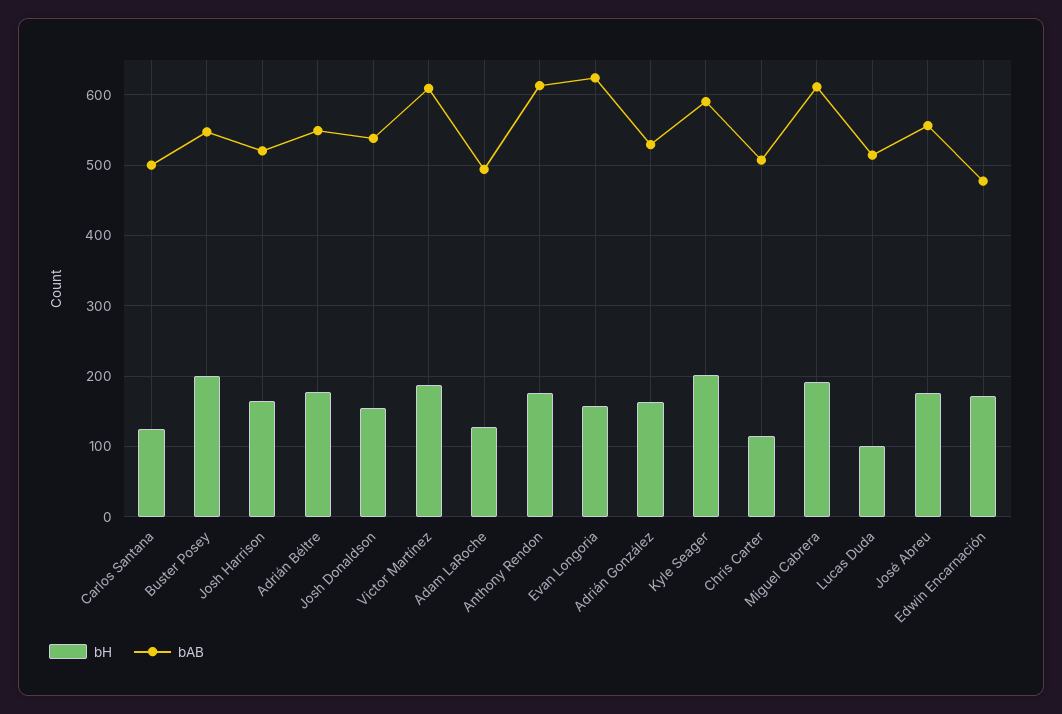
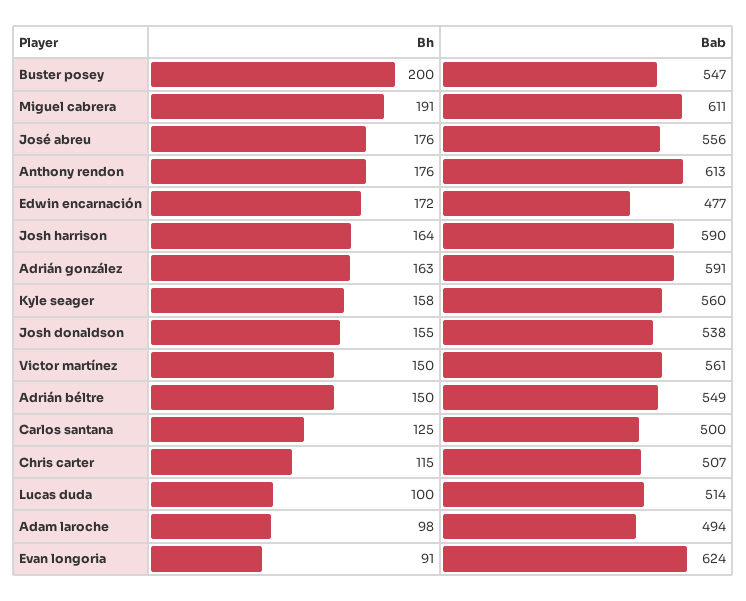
bAB, Josh Harrison: 520 -> 590
bH, Adrián Béltre: 180 -> 150
bH, Victor Martínez: 190 -> 150
bAB, Victor Martínez: 610 -> 561
bH, Adam LaRoche: 130 -> 98
bH, Evan Longoria: 160 -> 91
bAB, Adrián González: 530 -> 591
bH, Kyle Seager: 200 -> 158
bAB, Kyle Seager: 590 -> 560

